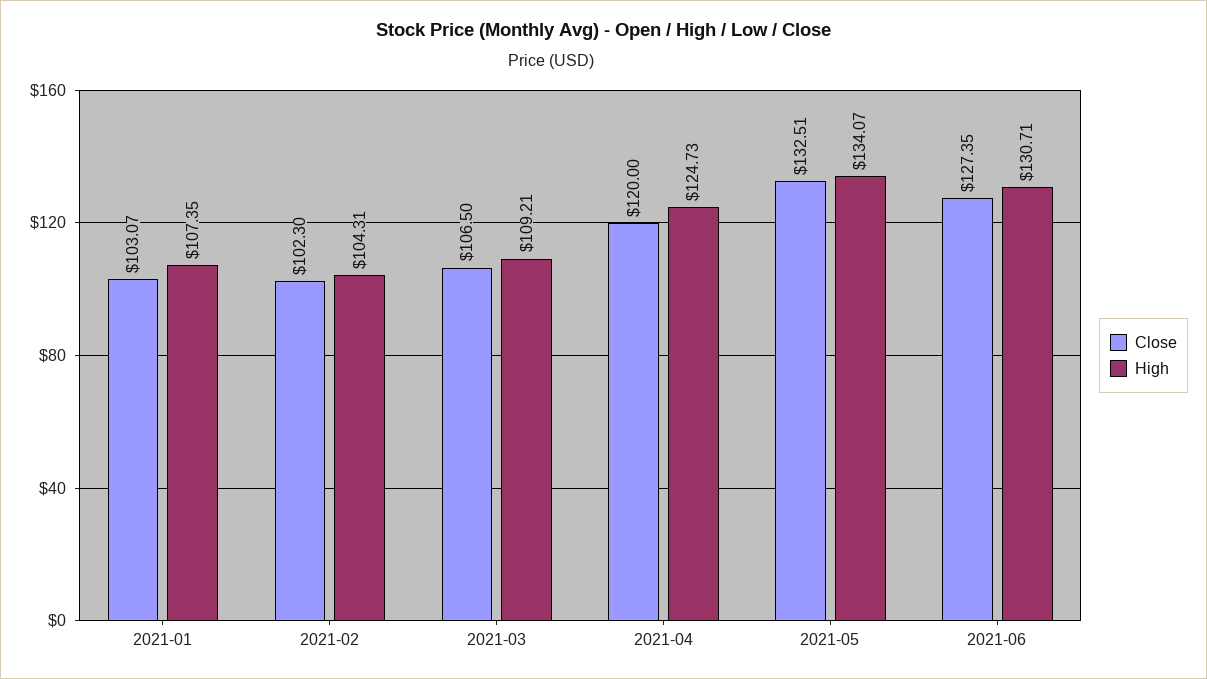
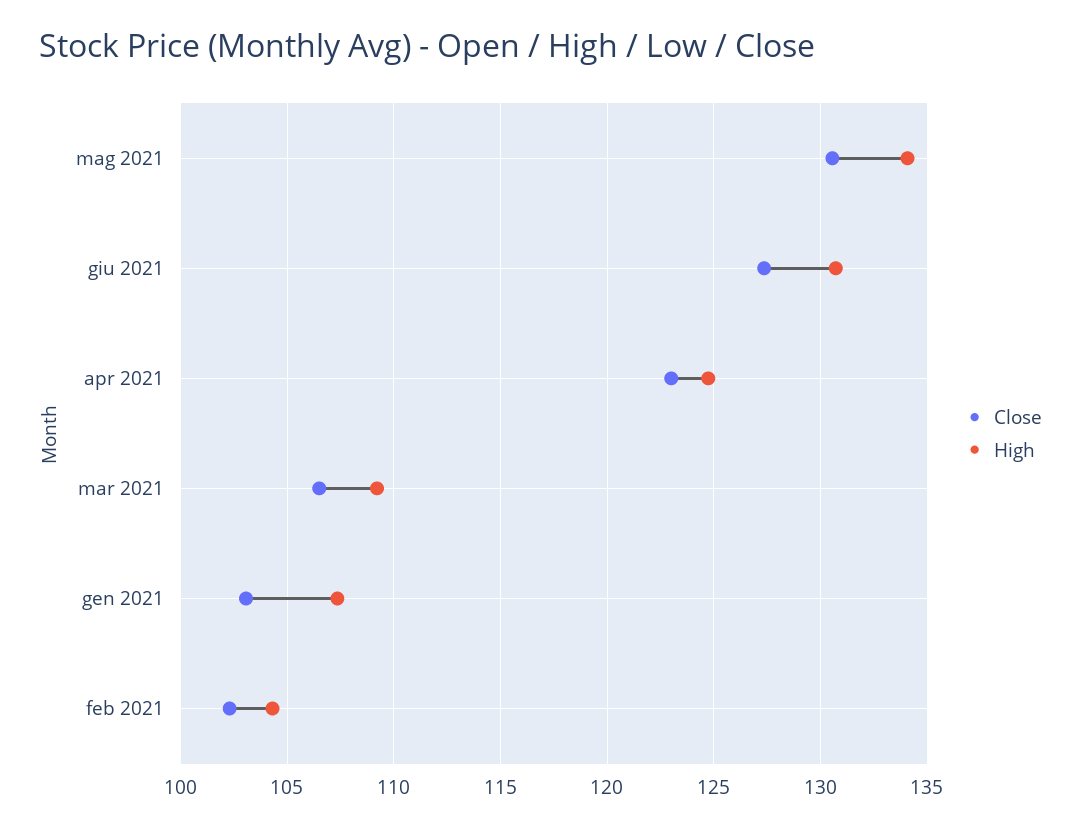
Close, 2021-04: 120 -> 123
Close, 2021-05: 132.51 -> 130.5

